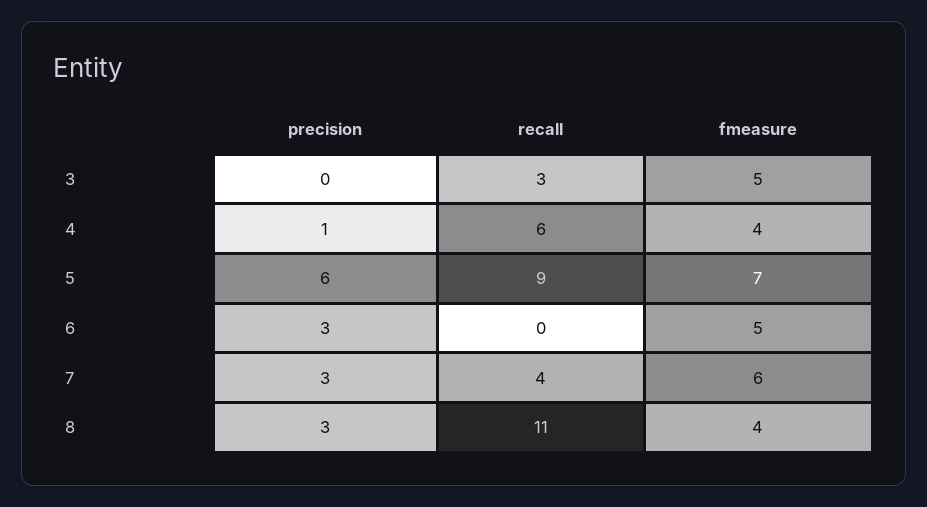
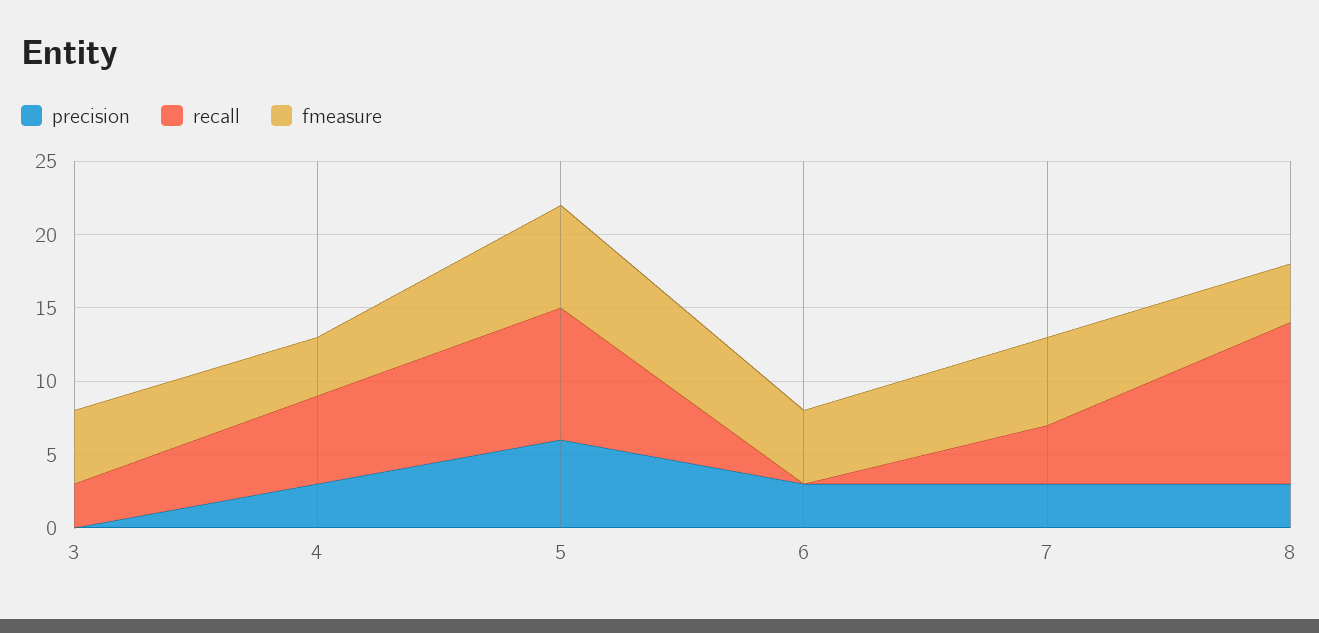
precision, 4: 1 -> 3

